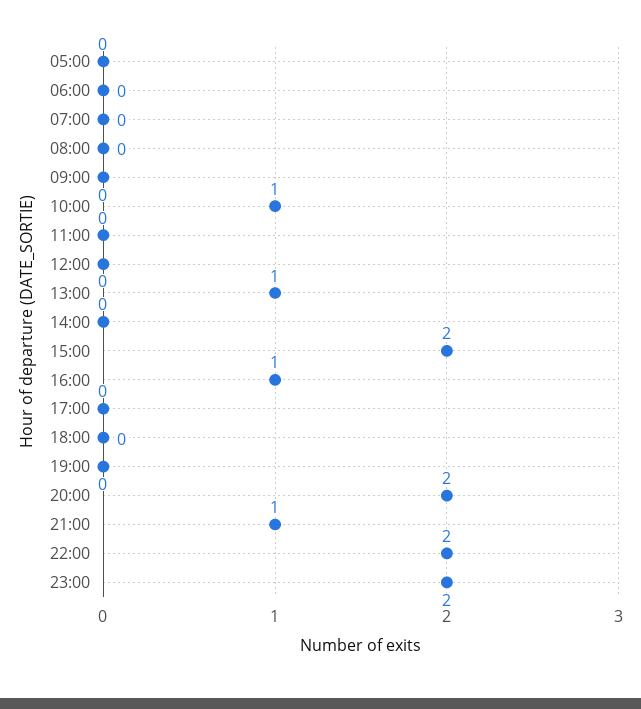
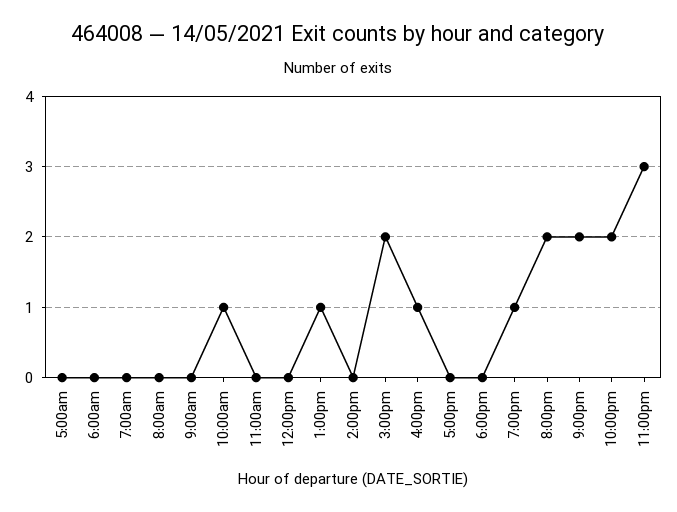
19:00: 0 -> 1
21:00: 1 -> 2
23:00: 2 -> 3

